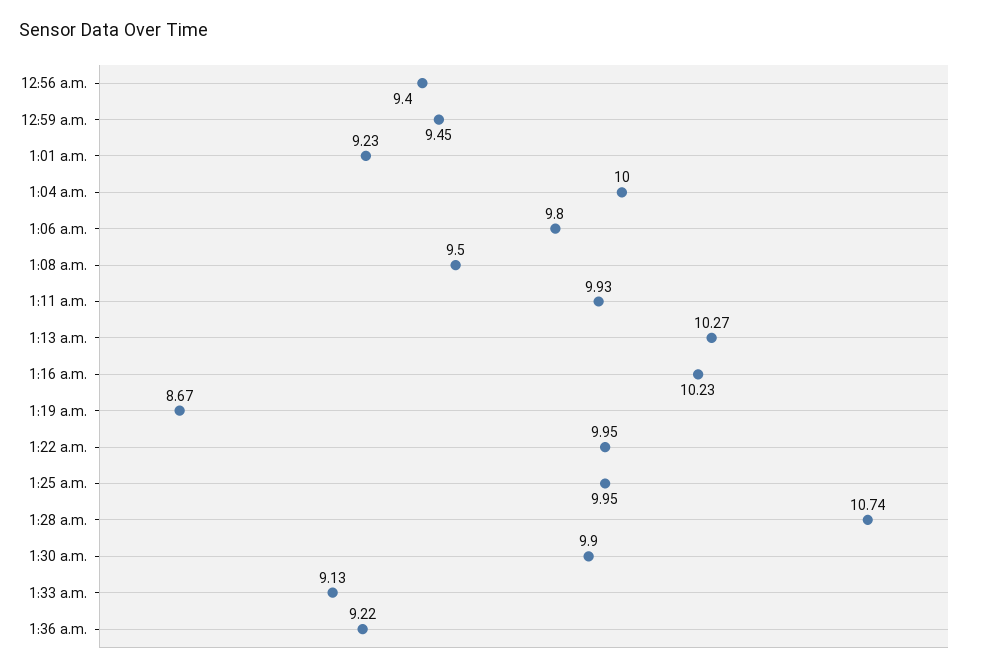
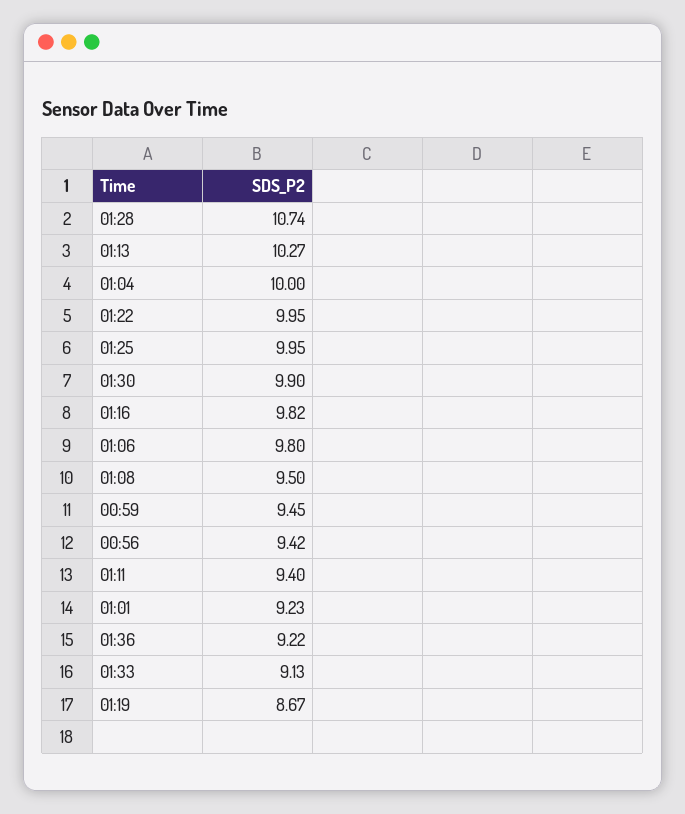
12:56 a.m.: 9.4 -> 9.42
1:11 a.m.: 9.93 -> 9.4
1:16 a.m.: 10.23 -> 9.82

